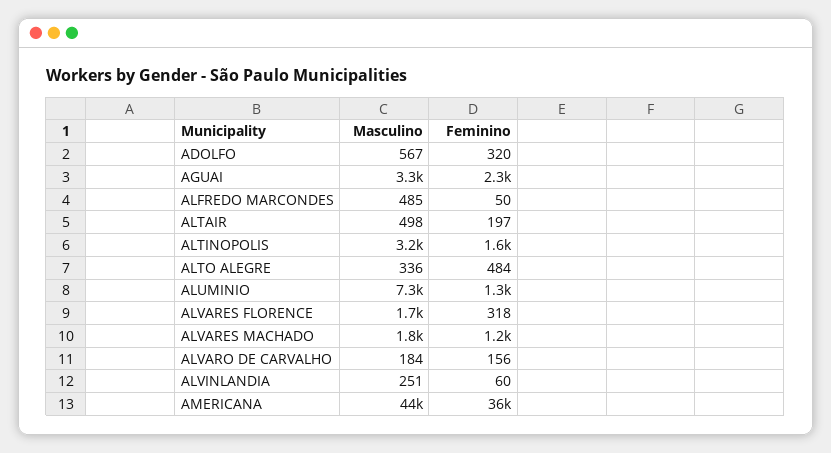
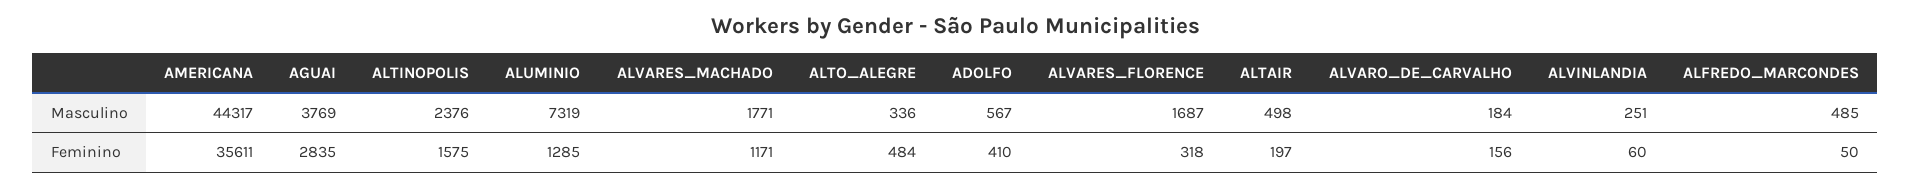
Feminino, ADOLFO: 320 -> 410
Masculino, AGUAI: 3300 -> 3769
Feminino, AGUAI: 2300 -> 2835
Masculino, ALTINOPOLIS: 3200 -> 2376

